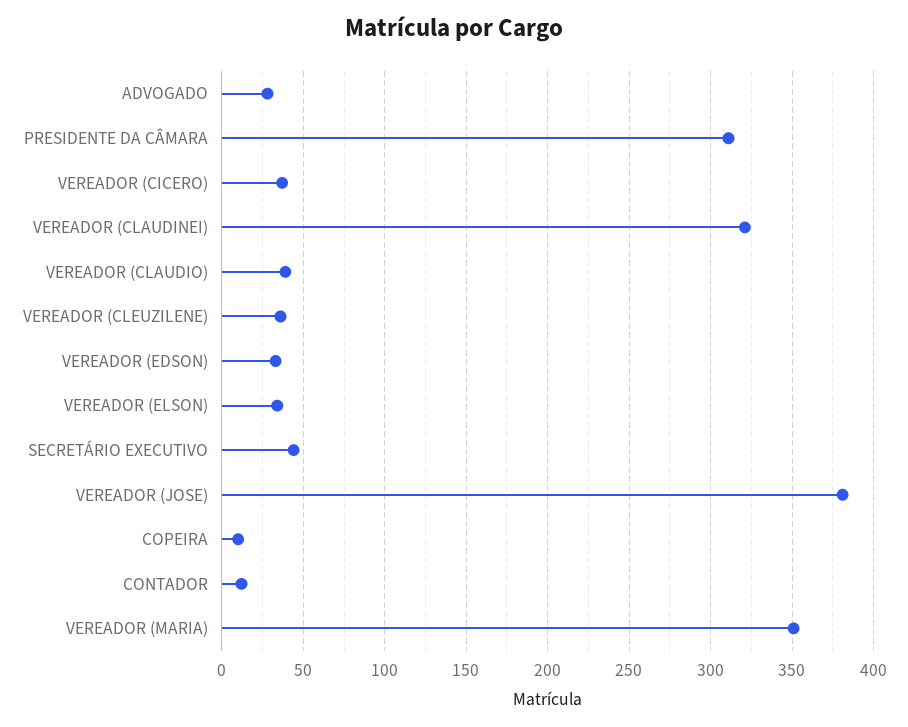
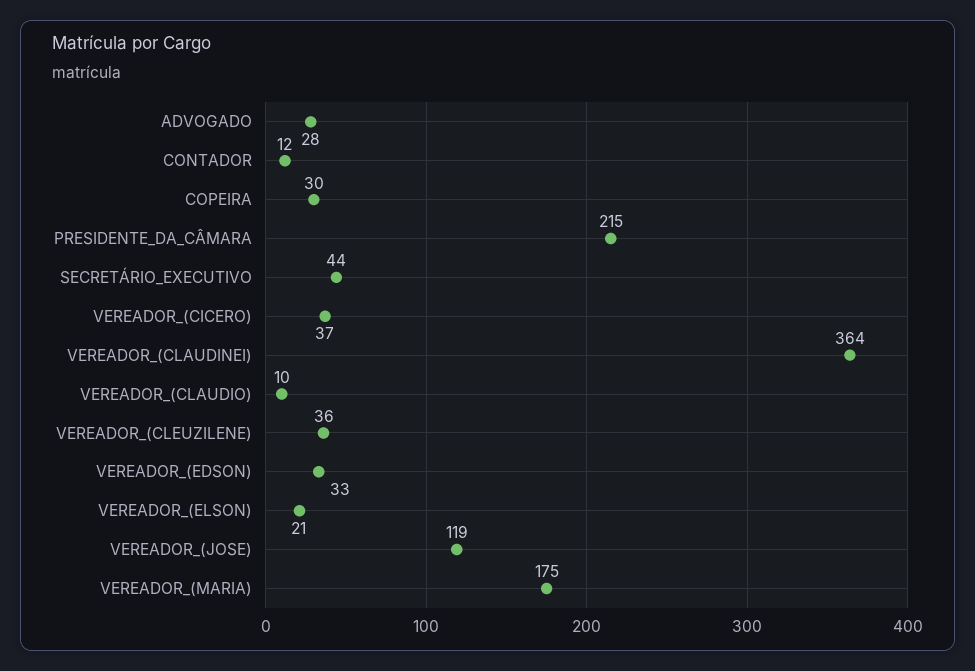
PRESIDENTE DA CÂMARA: 310 -> 215
VEREADOR (CLAUDINEI): 320 -> 364
VEREADOR (CLAUDIO): 40 -> 10
VEREADOR (ELSON): 35 -> 21
VEREADOR (JOSE): 380 -> 119
COPEIRA: 10 -> 30
VEREADOR (MARIA): 350 -> 175

